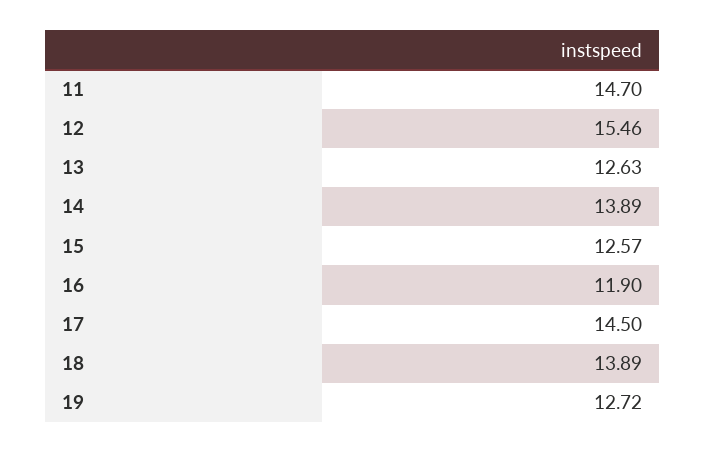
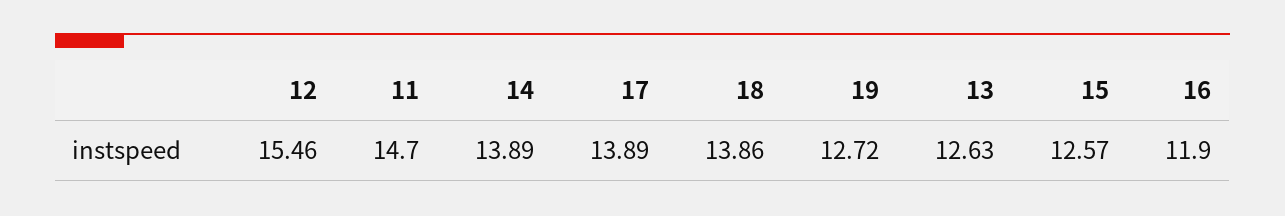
17: 14.5 -> 13.89
18: 13.89 -> 13.86

